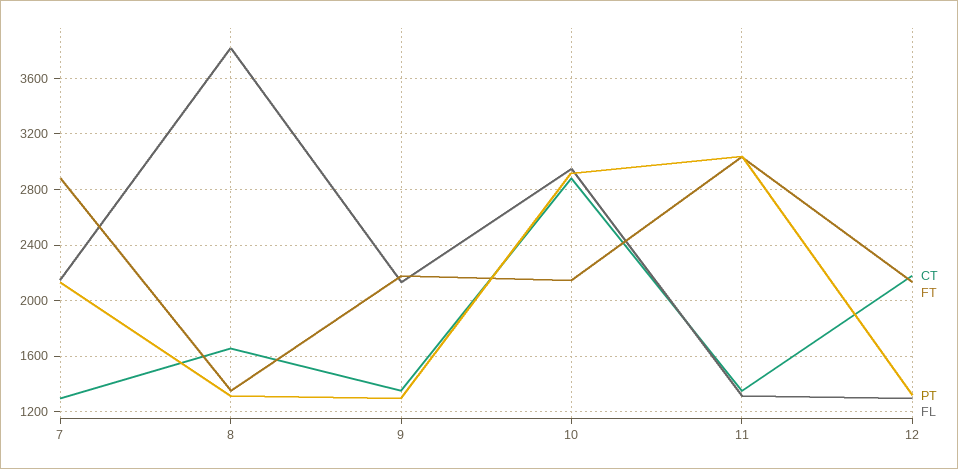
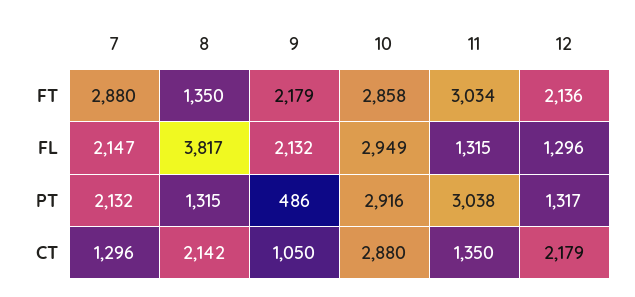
CT, 8: 1650 -> 2142
CT, 9: 1350 -> 1050
PT, 9: 1300 -> 486
FT, 10: 2150 -> 2858

